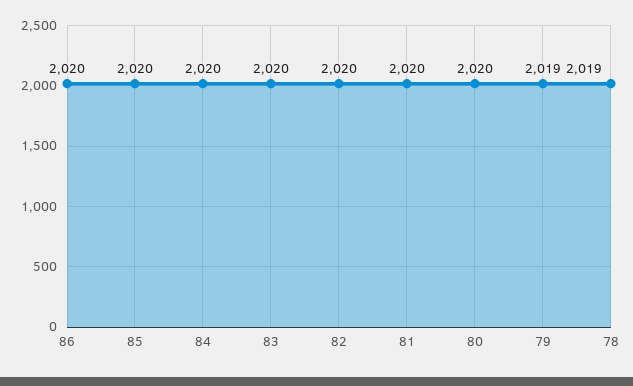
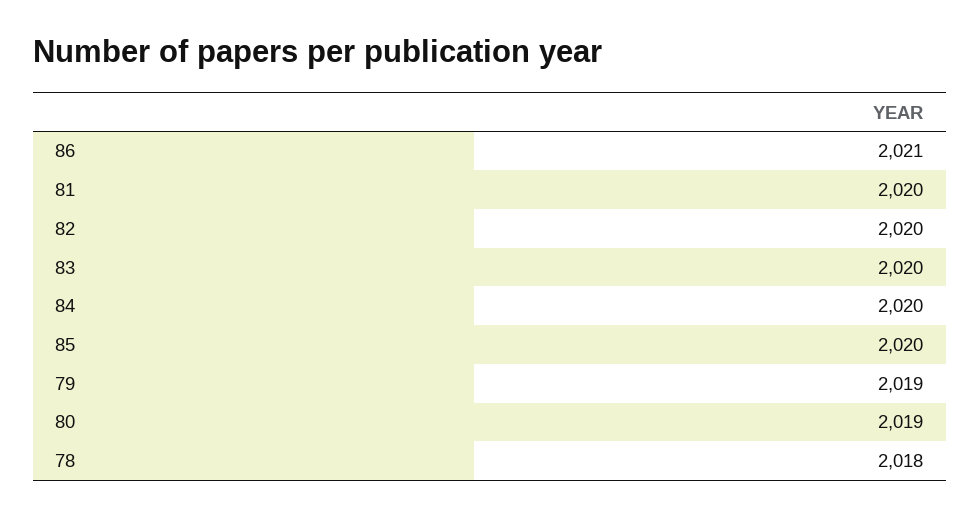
86: 2020 -> 2021
80: 2020 -> 2019
78: 2019 -> 2018

